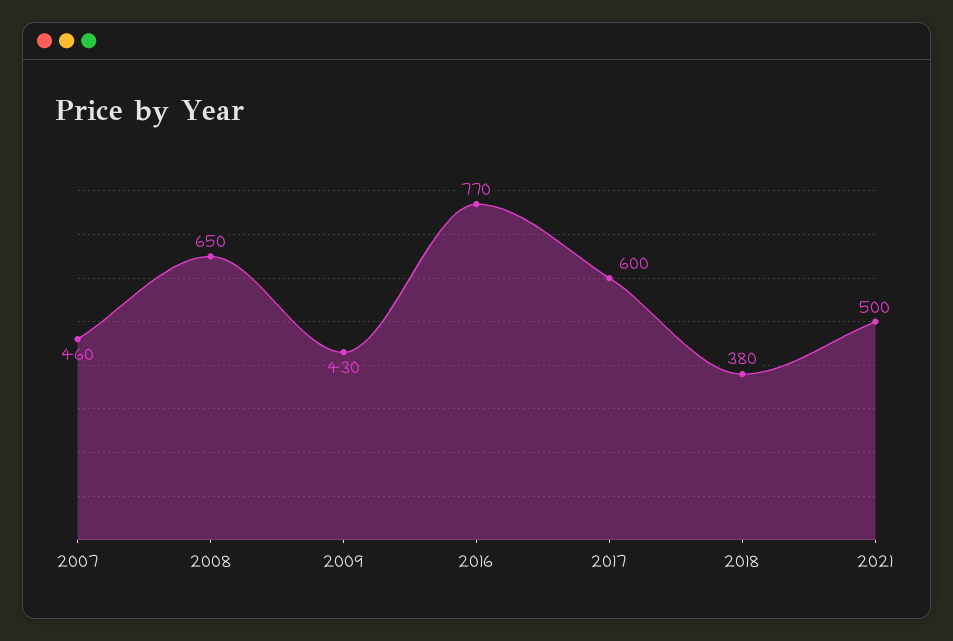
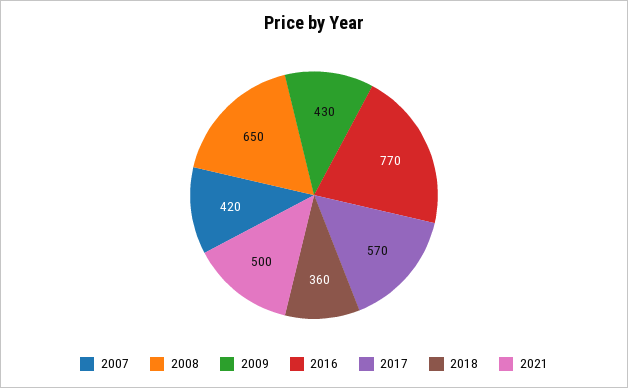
2007: 460 -> 420
2017: 600 -> 570
2018: 380 -> 360

